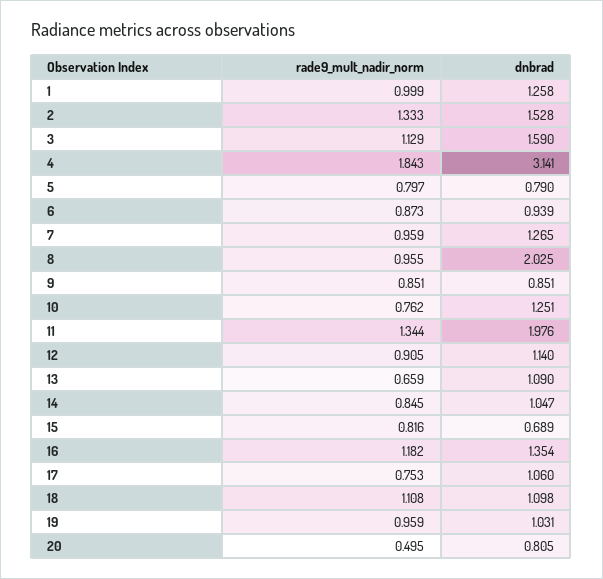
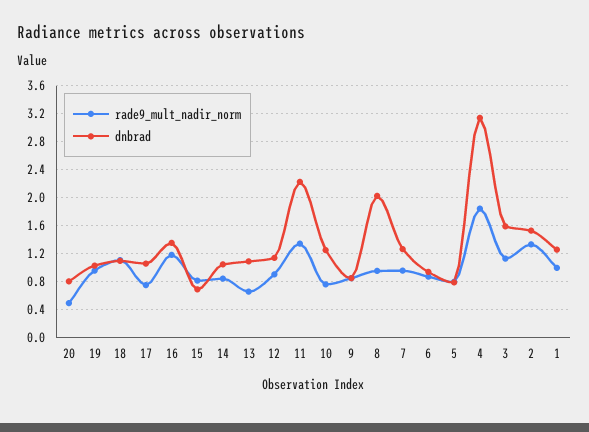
dnbrad, 11: 1.976 -> 2.2

